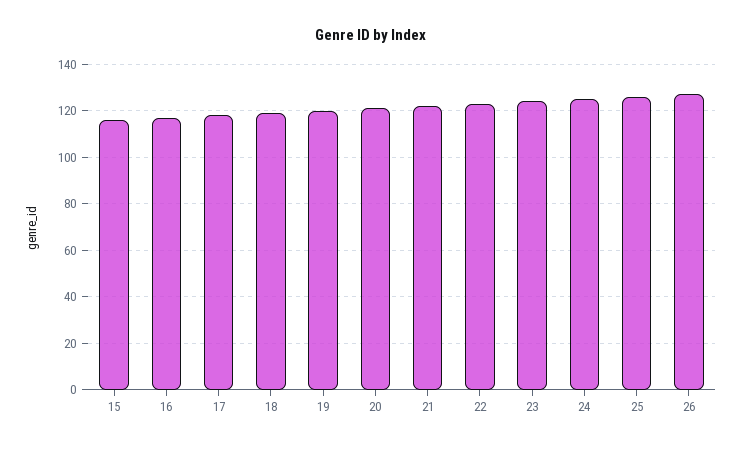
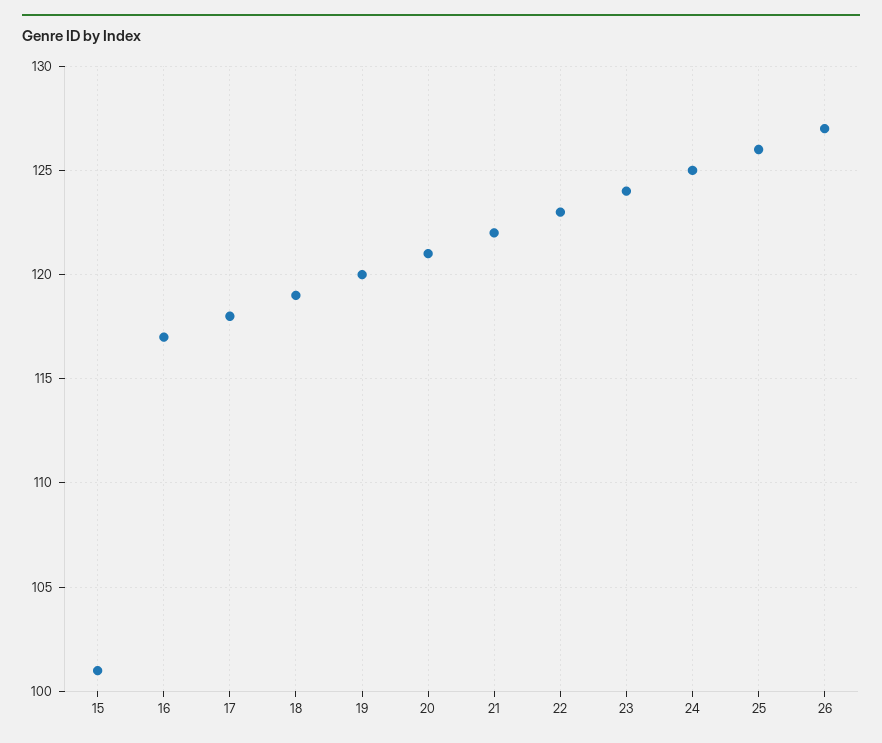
15: 115 -> 101

